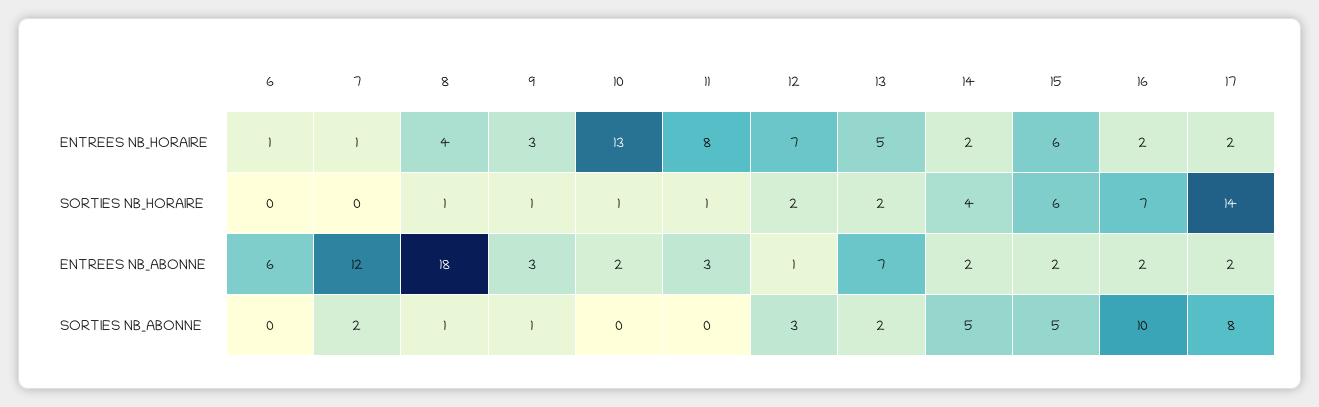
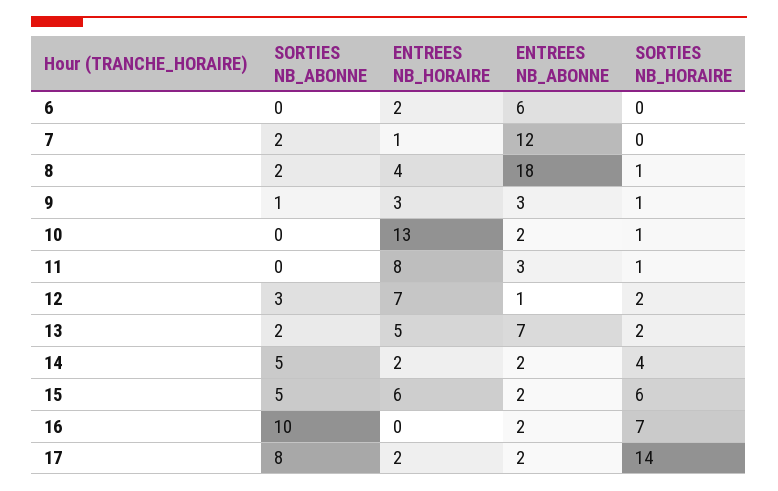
6, ENTREES NB_HORAIRE: 1 -> 2
16, ENTREES NB_HORAIRE: 2 -> 0
8, SORTIES NB_ABONNE: 1 -> 2

